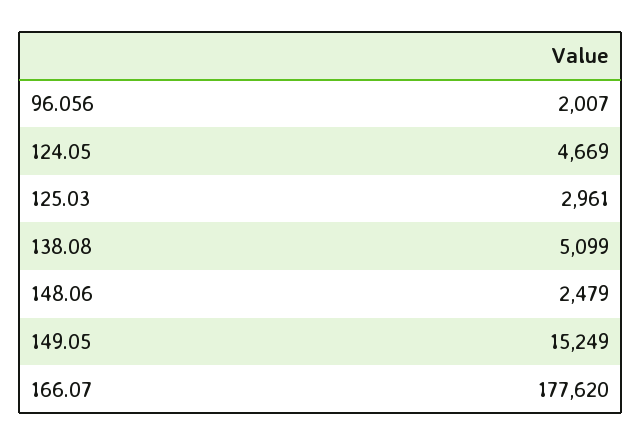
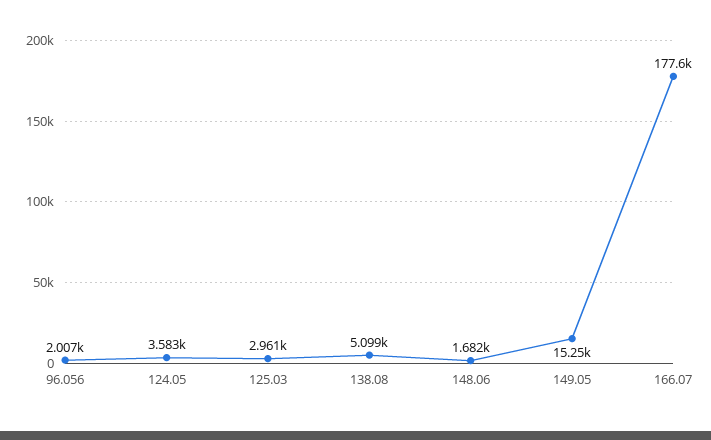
124.05: 4669 -> 3583
148.06: 2479 -> 1682

